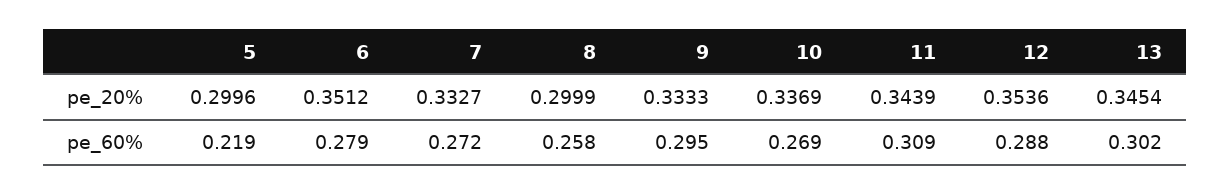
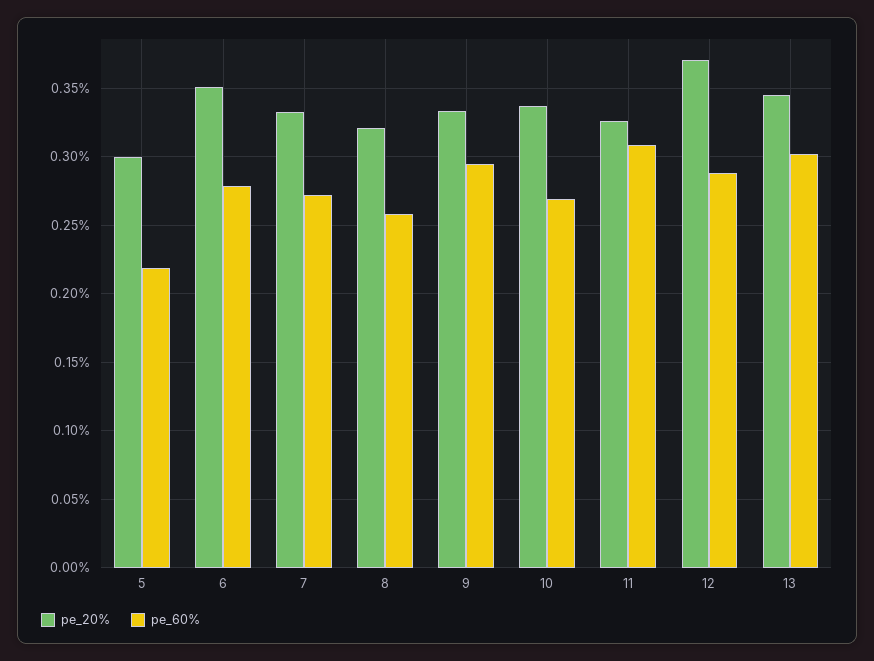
pe_20%, 8: 0.2999 -> 0.32
pe_20%, 11: 0.3439 -> 0.325
pe_20%, 12: 0.3536 -> 0.37

